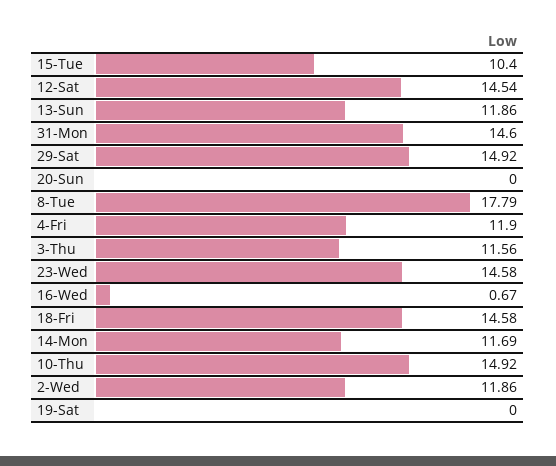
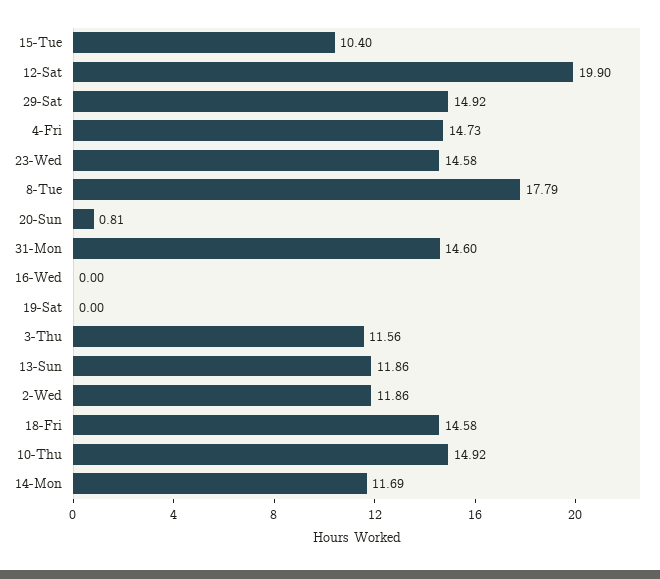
12-Sat: 14.54 -> 19.9
20-Sun: 0 -> 0.81
4-Fri: 11.9 -> 14.73
16-Wed: 0.67 -> 0

